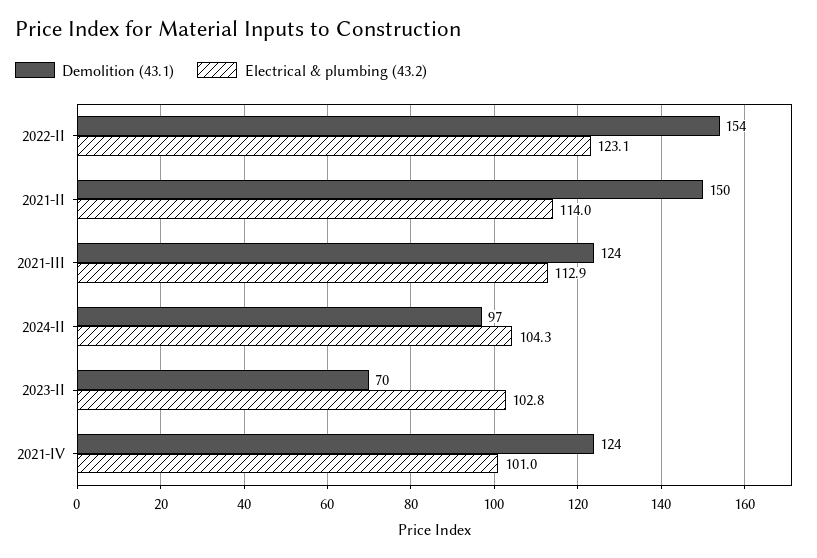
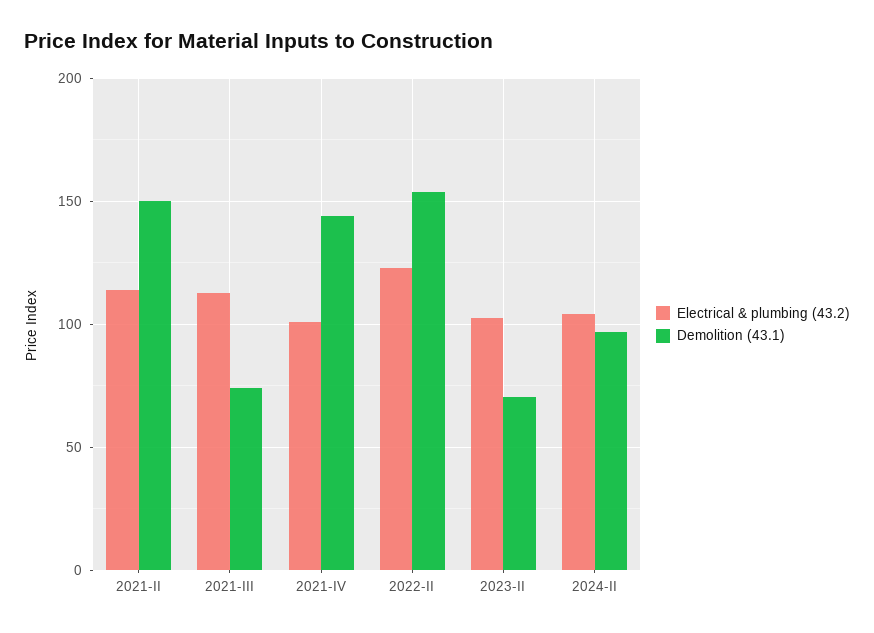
Demolition (43.1), 2021-III: 124 -> 75
Demolition (43.1), 2021-IV: 124 -> 145

